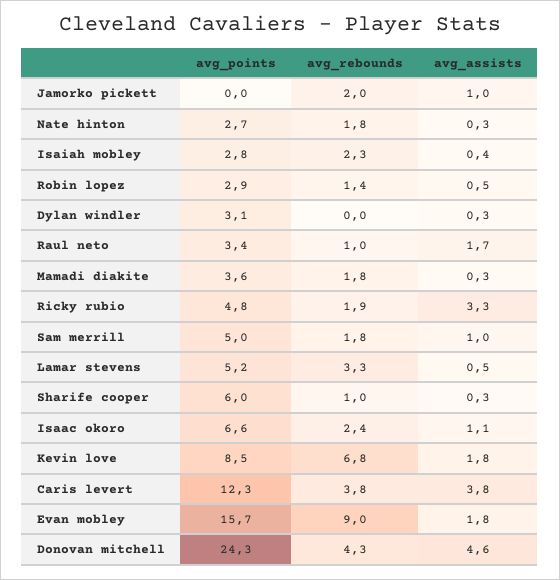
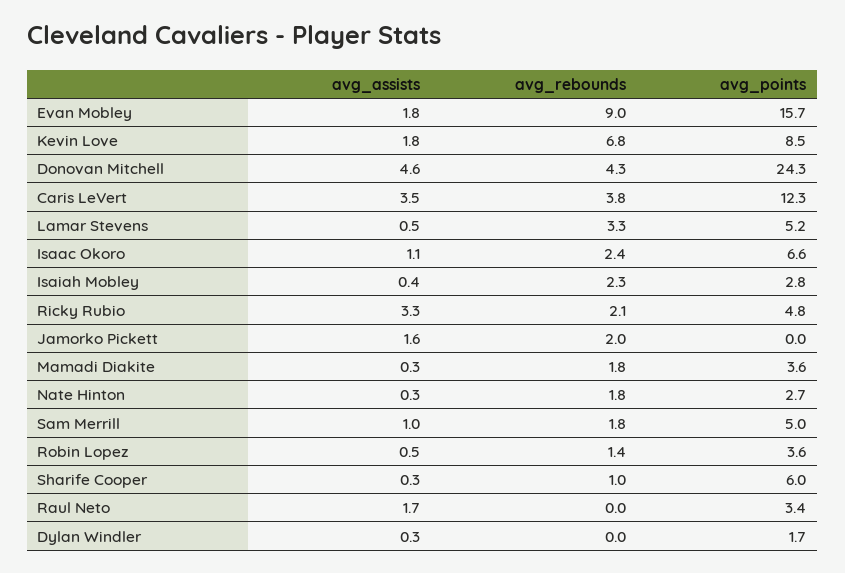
avg_assists, Jamorko pickett: 1 -> 1.6
avg_points, Robin lopez: 2.9 -> 3.6
avg_points, Dylan windler: 3.1 -> 1.7
avg_rebounds, Raul neto: 1 -> 0
avg_rebounds, Ricky rubio: 1.9 -> 2.1
avg_assists, Caris levert: 3.8 -> 3.5

